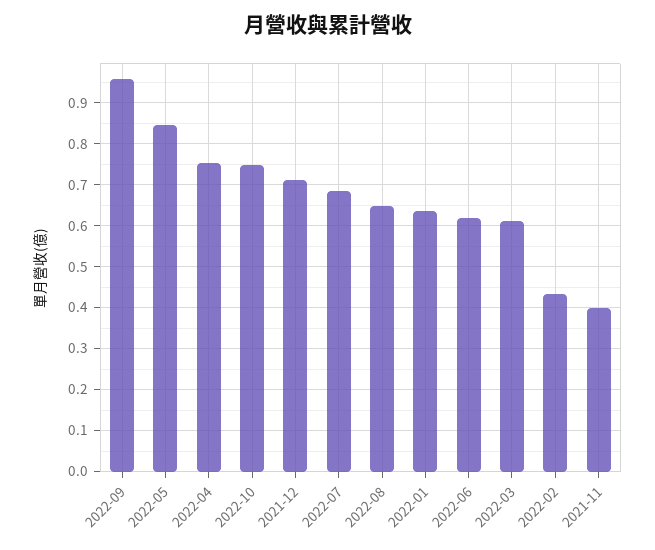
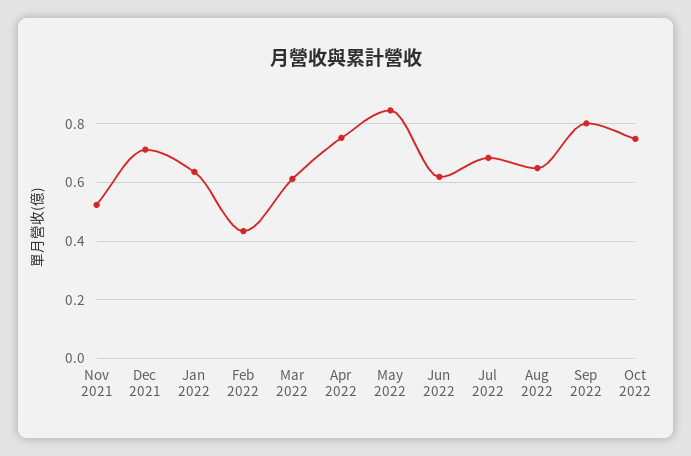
2022-09: 0.96 -> 0.8
2021-11: 0.4 -> 0.525

